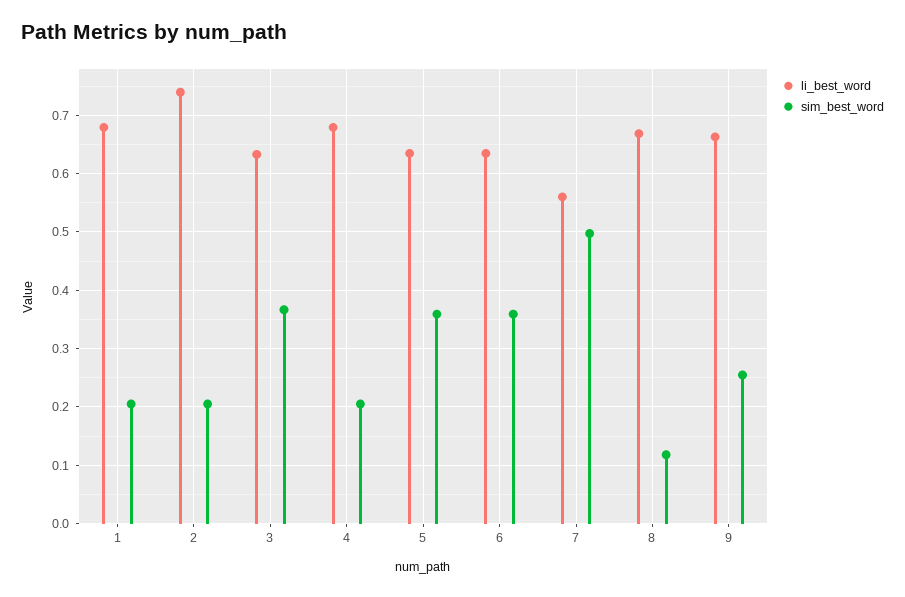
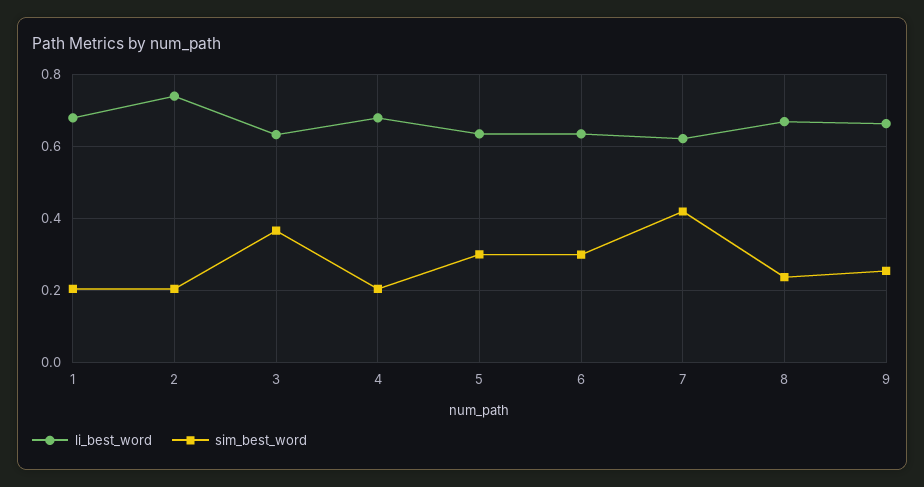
sim_best_word, 5: 0.36 -> 0.3
sim_best_word, 6: 0.36 -> 0.3
li_best_word, 7: 0.56 -> 0.62
sim_best_word, 7: 0.5 -> 0.42
sim_best_word, 8: 0.12 -> 0.24

